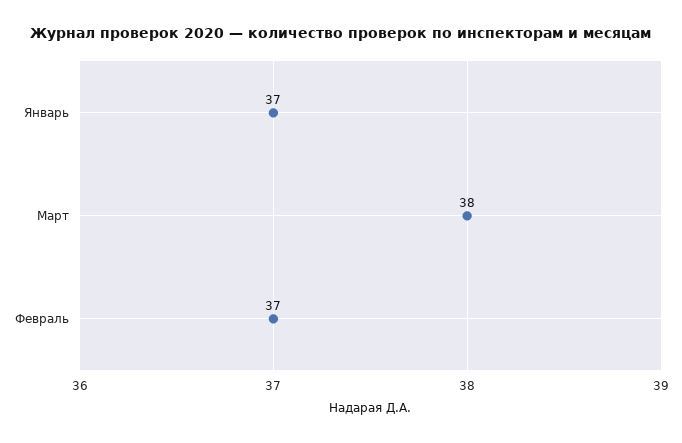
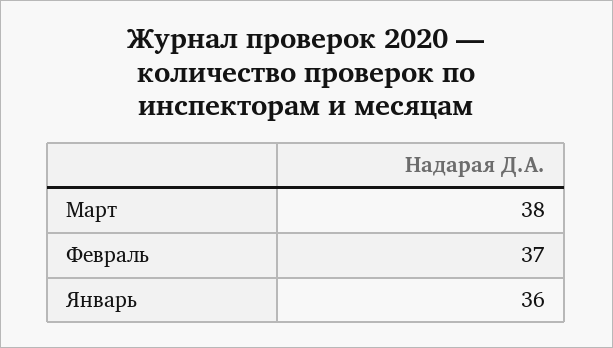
Январь: 37 -> 36

